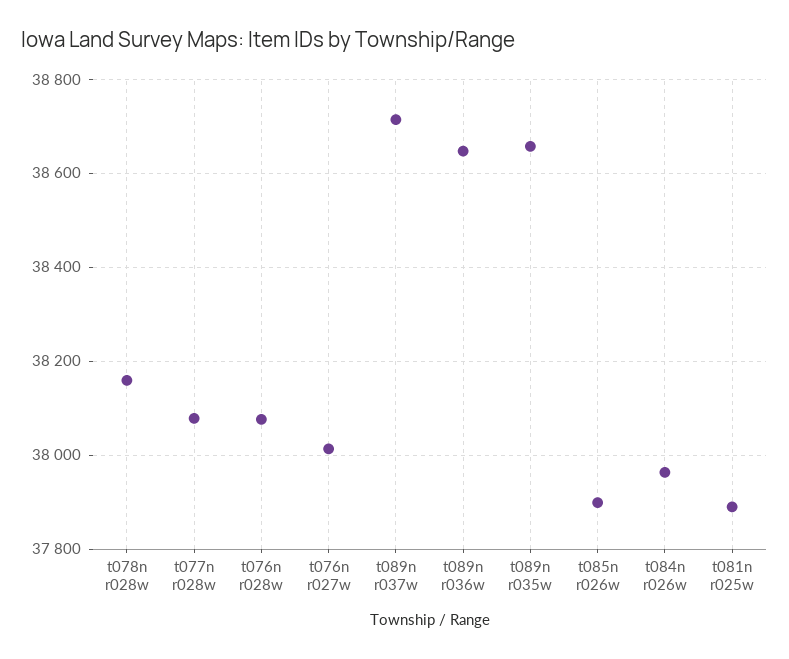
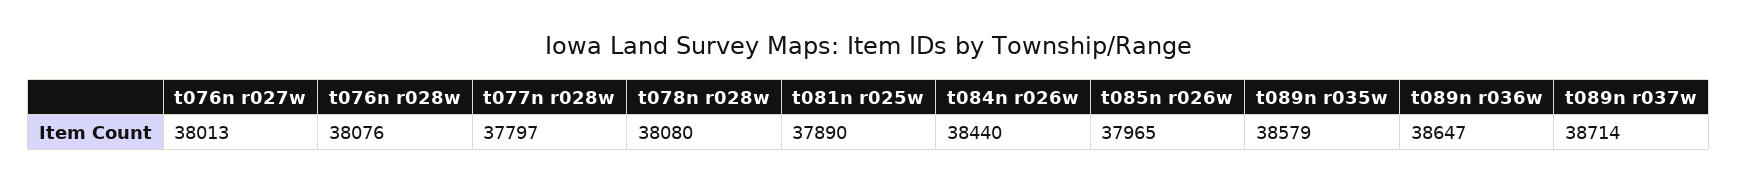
t078n r028w: 38160 -> 38080
t077n r028w: 38080 -> 37797
t089n r035w: 38660 -> 38579
t085n r026w: 37900 -> 37965
t084n r026w: 37960 -> 38440

